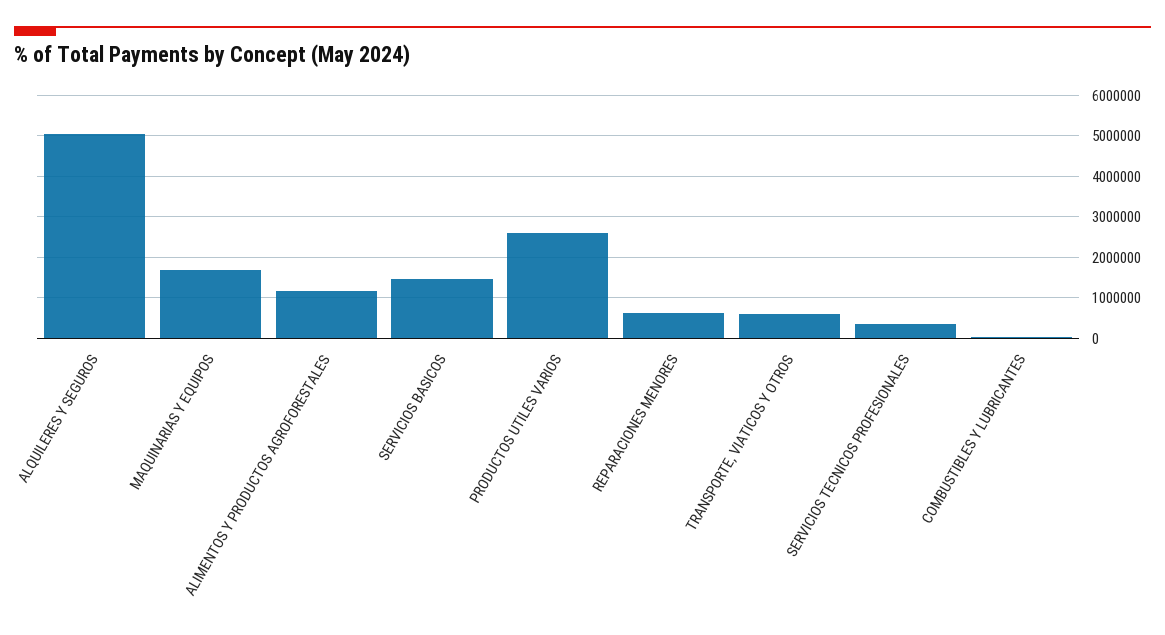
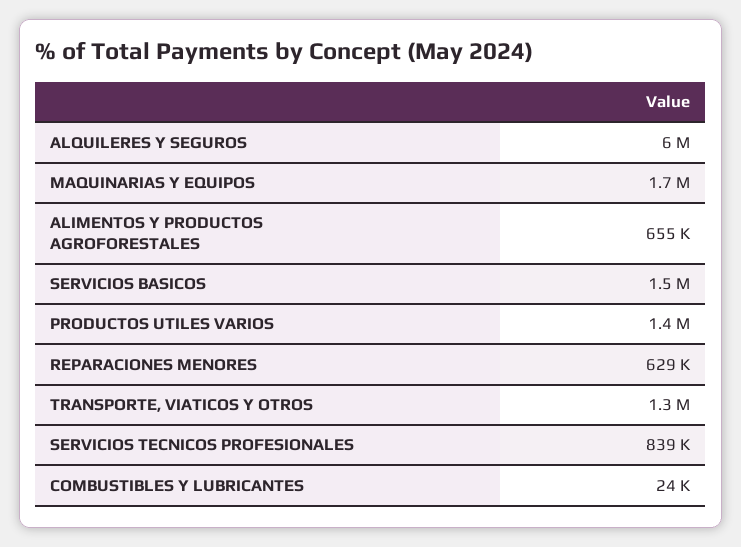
ALQUILERES Y SEGUROS: 5000000 -> 6000000
ALIMENTOS Y PRODUCTOS AGROFORESTALES: 1200000 -> 655000
PRODUCTOS UTILES VARIOS: 2600000 -> 1400000
TRANSPORTE, VIATICOS Y OTROS: 600000 -> 1300000
SERVICIOS TECNICOS PROFESIONALES: 400000 -> 839000

